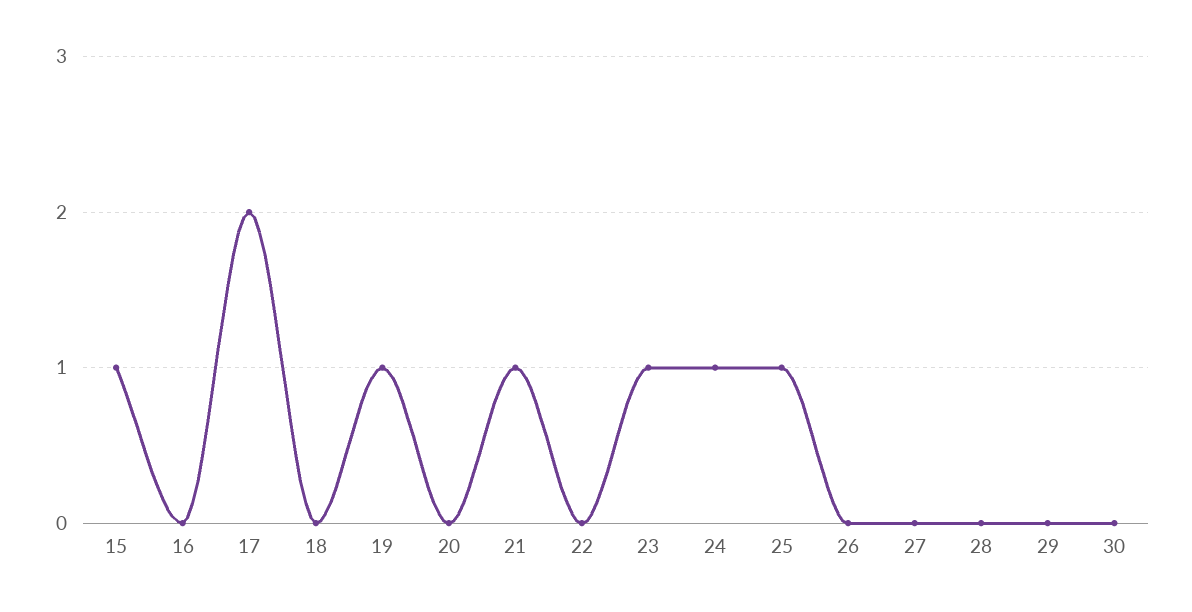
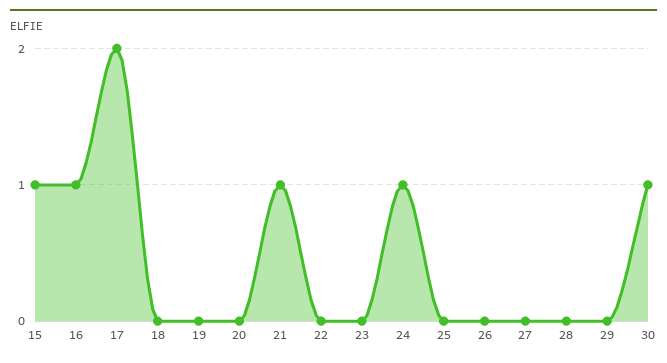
16: 0 -> 1
19: 1 -> 0
23: 1 -> 0
25: 1 -> 0
30: 0 -> 1

